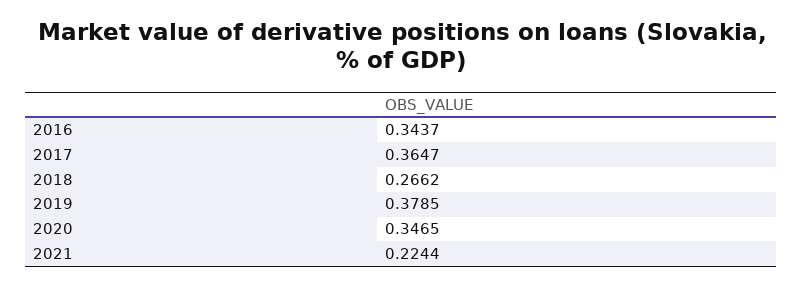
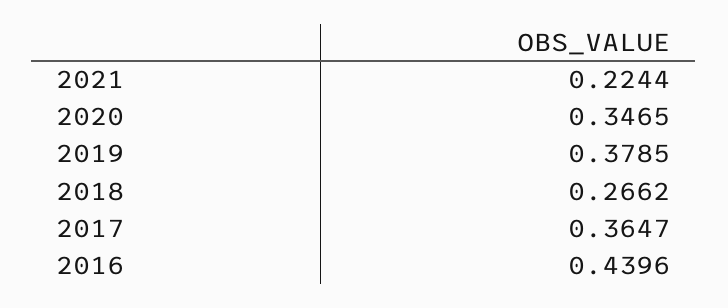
2016: 0.3437 -> 0.4396

